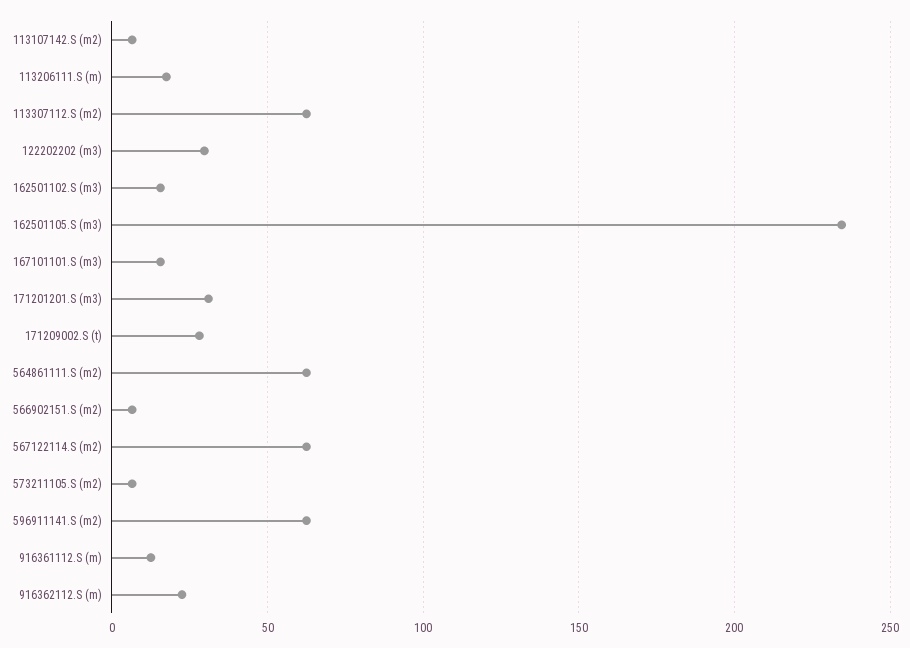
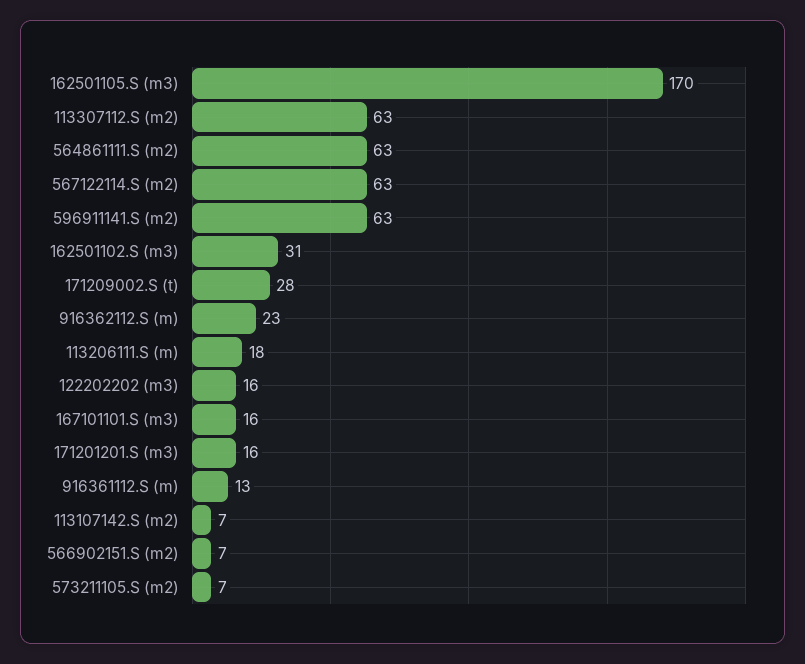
122202202 (m3): 30 -> 16
162501102.S (m3): 15 -> 31
162501105.S (m3): 235 -> 170
171201201.S (m3): 30 -> 16

